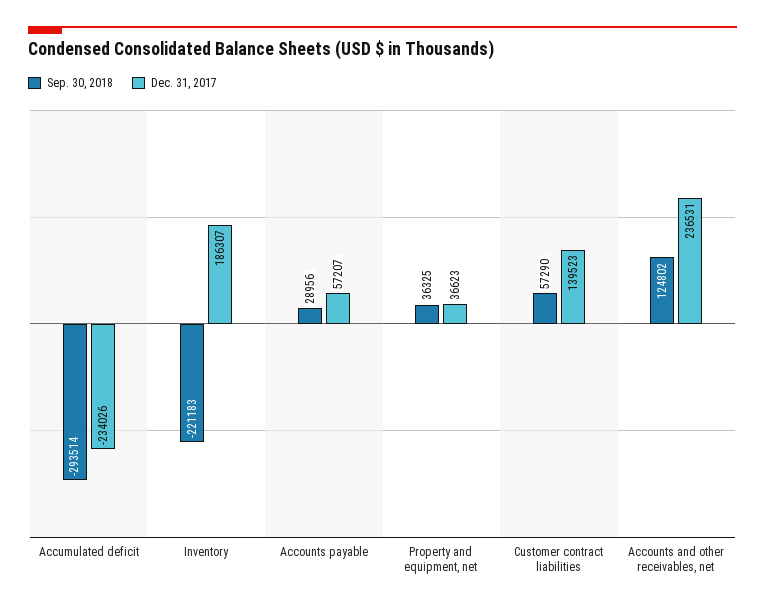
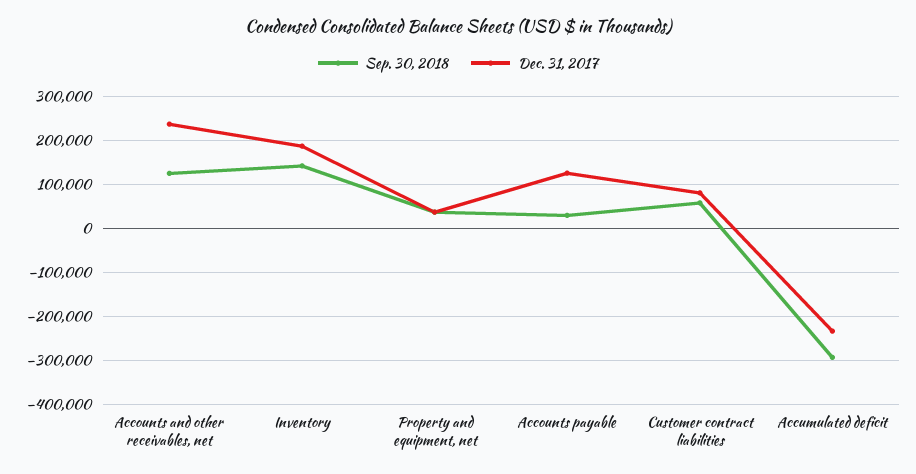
Sep. 30, 2018, Inventory: -221183 -> 140000
Dec. 31, 2017, Accounts payable: 57207 -> 120000
Dec. 31, 2017, Customer contract liabilities: 139523 -> 80000

